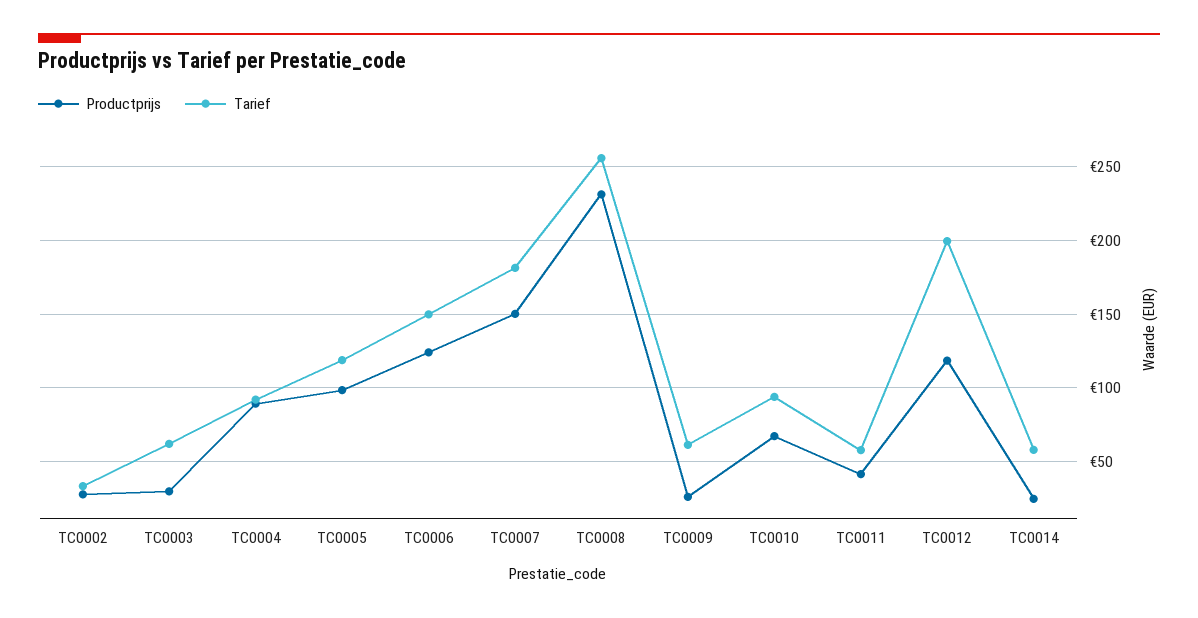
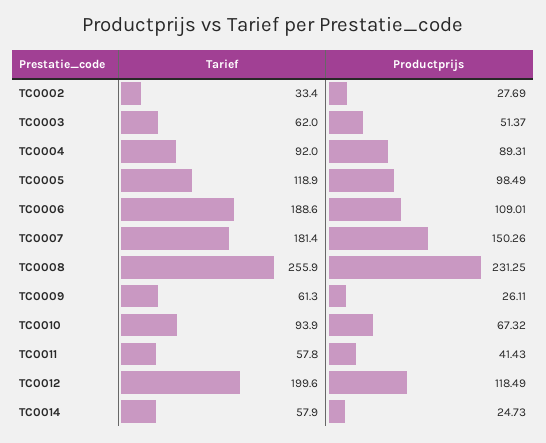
Productprijs, TC0003: 30 -> 51.37
Productprijs, TC0006: 125 -> 109.01
Tarief, TC0006: 150 -> 188.6

